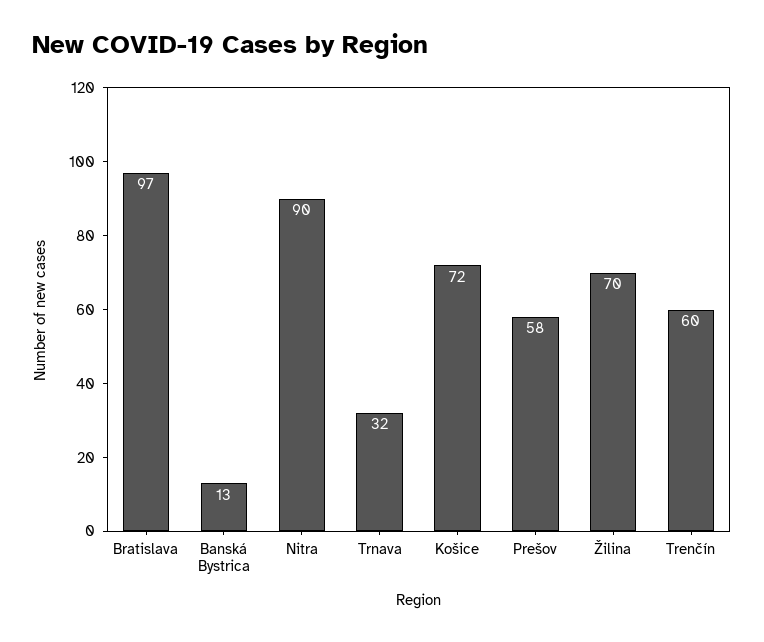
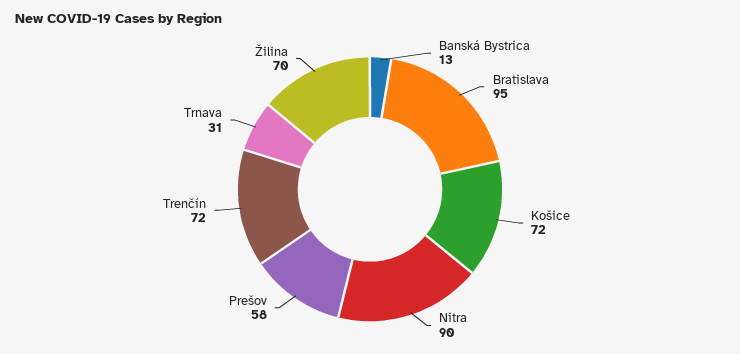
Bratislava: 97 -> 95
Trnava: 32 -> 31
Trenčín: 60 -> 72

